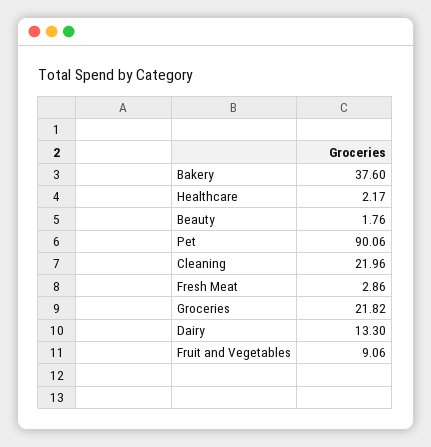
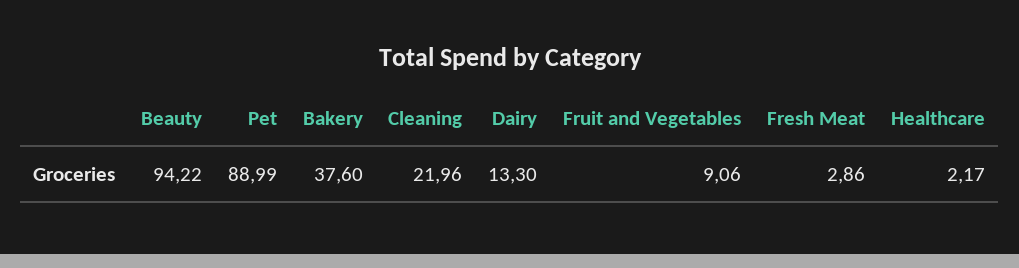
Beauty: 1.76 -> 94.22
Pet: 90.06 -> 88.99
Groceries: 21.82 -> none

